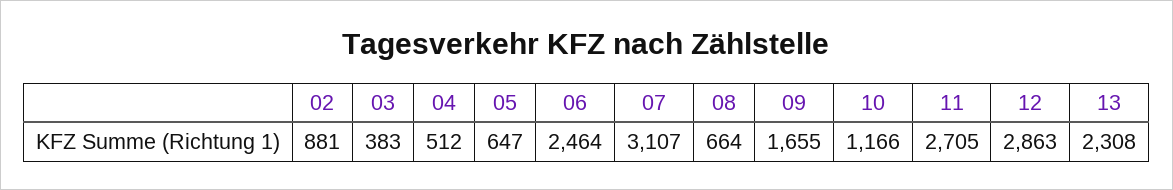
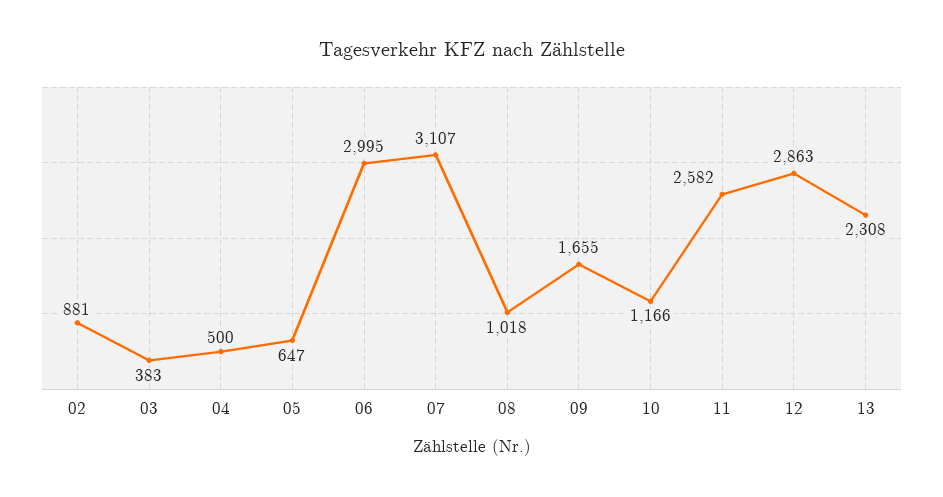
04: 512 -> 500
06: 2464 -> 2995
08: 664 -> 1018
11: 2705 -> 2582

